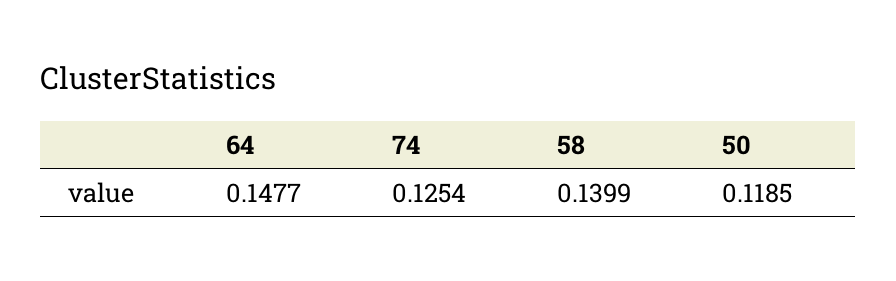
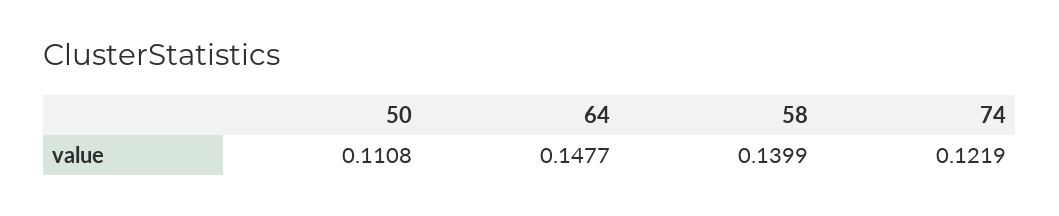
74: 0.1254 -> 0.1219
50: 0.1185 -> 0.1108

